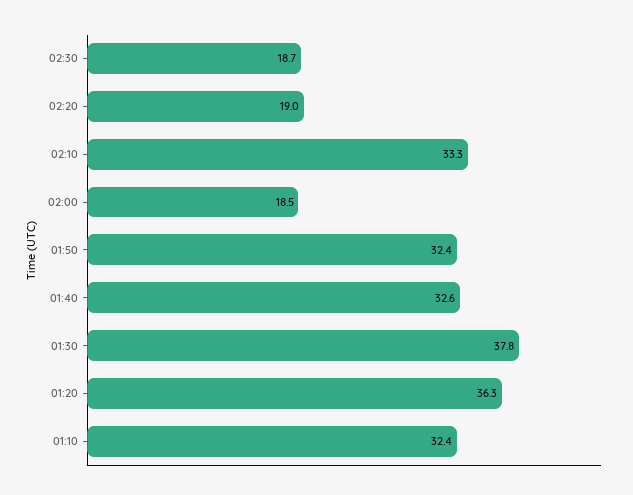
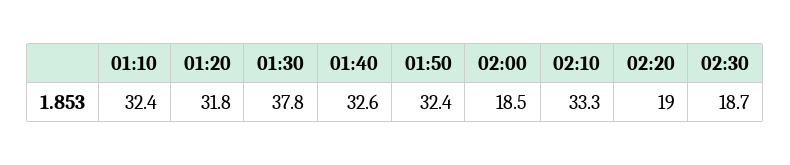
01:20: 36.3 -> 31.8

